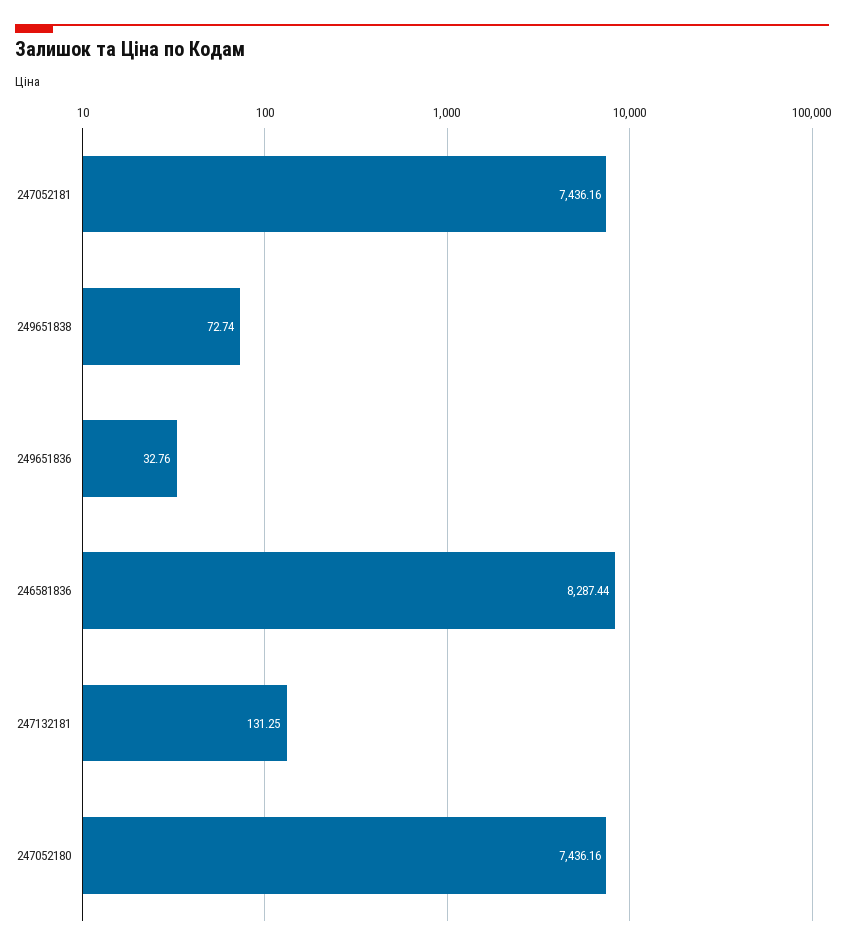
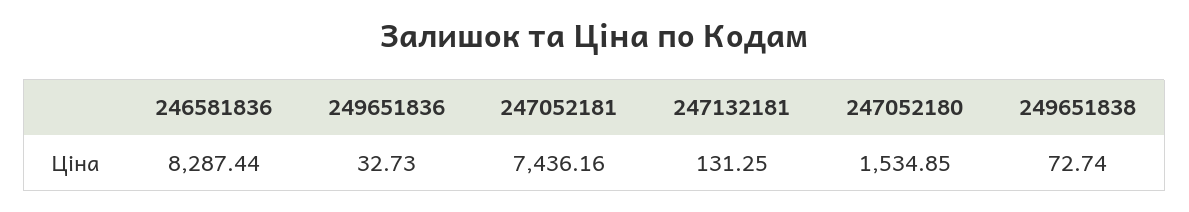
249651836: 32.76 -> 32.73
247052180: 7436.16 -> 1534.85

